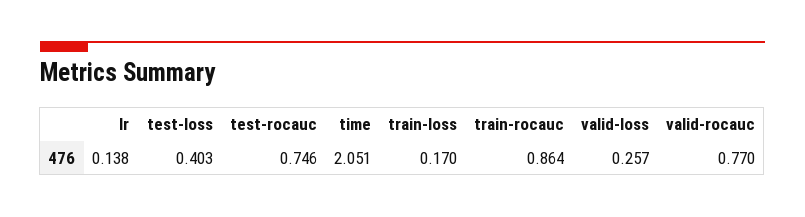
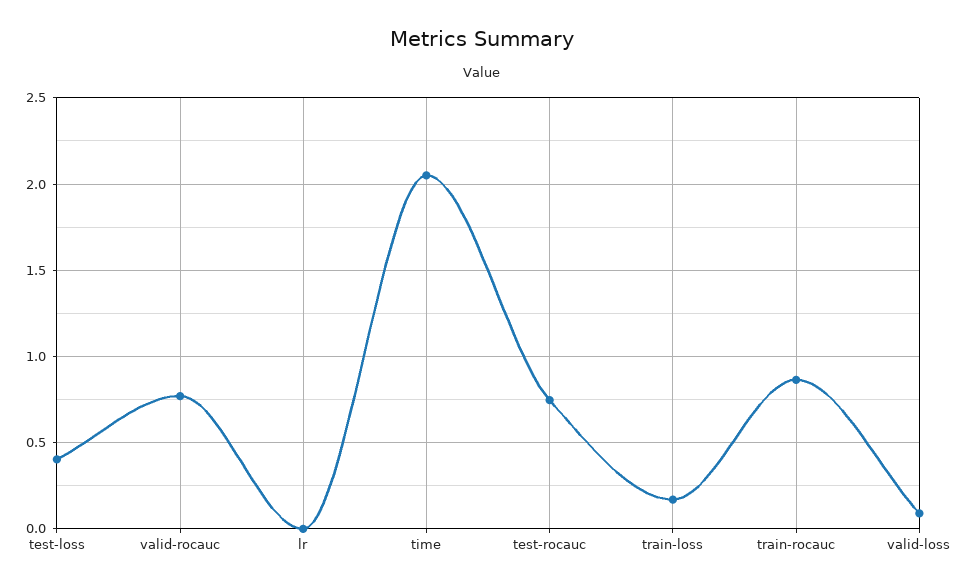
lr: 0.138 -> 0
valid-loss: 0.257 -> 0.1

